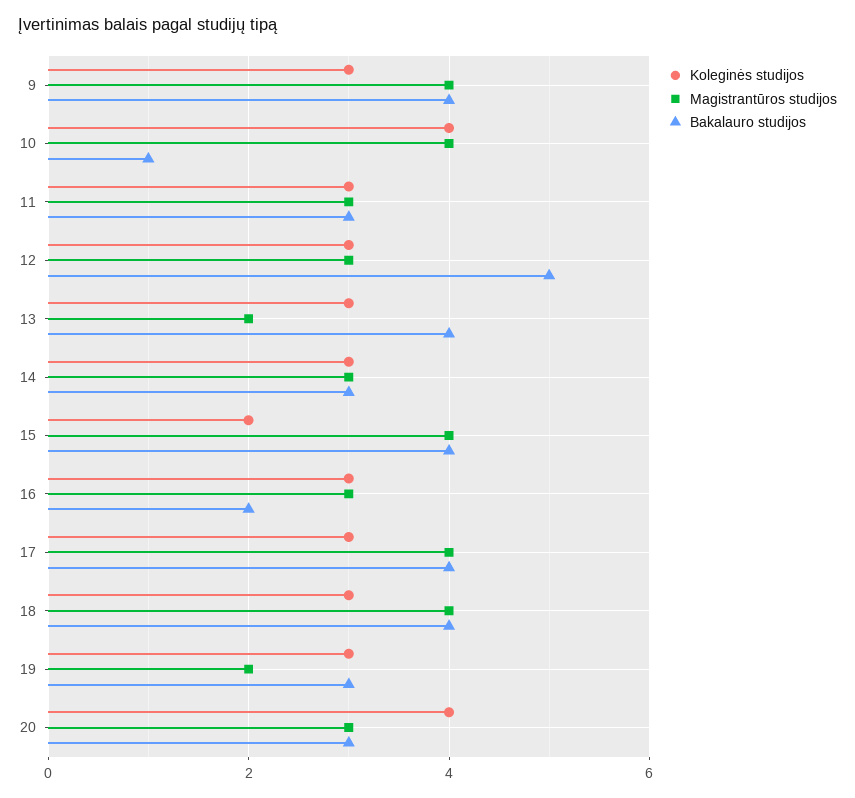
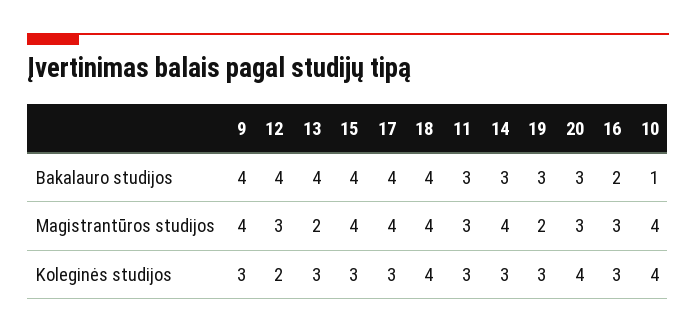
Koleginės studijos, 12: 3 -> 2
Bakalauro studijos, 12: 5 -> 4
Magistrantūros studijos, 14: 3 -> 4
Koleginės studijos, 15: 2 -> 3
Koleginės studijos, 18: 3 -> 4

